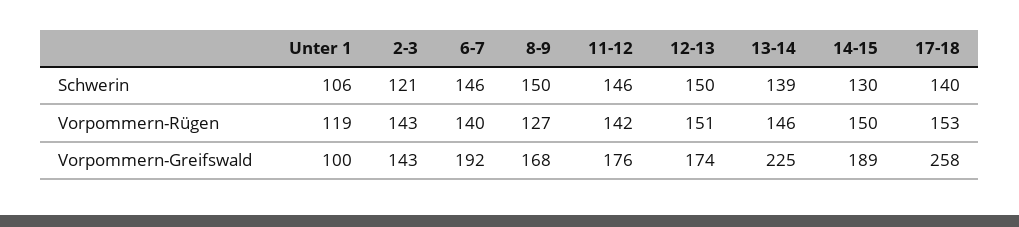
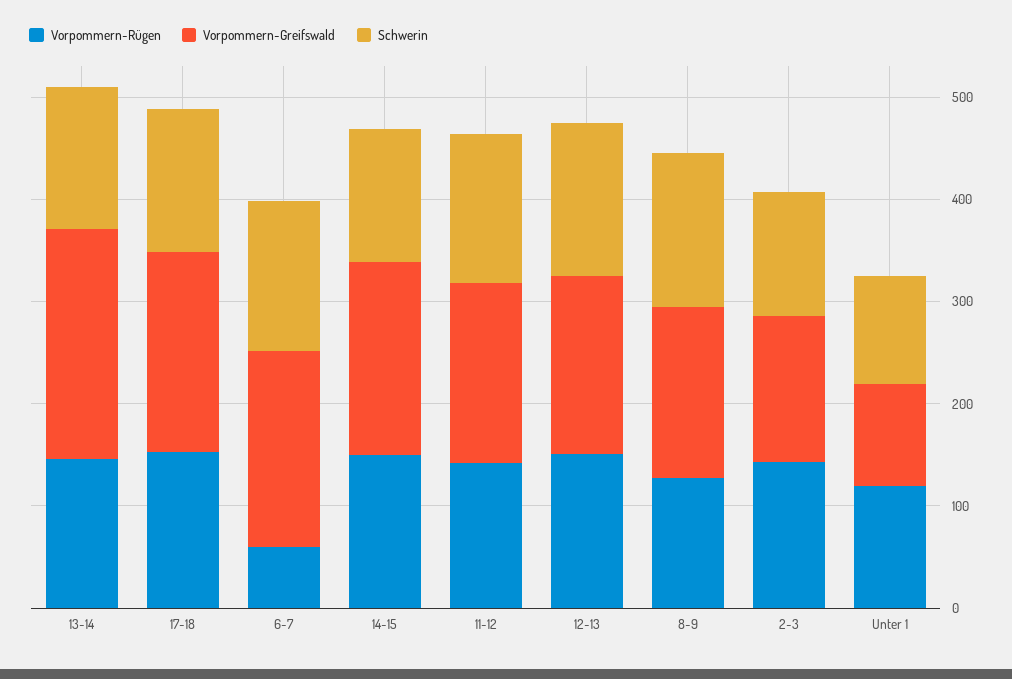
Vorpommern-Rügen, 6-7: 140 -> 60
Vorpommern-Greifswald, 17-18: 258 -> 200

